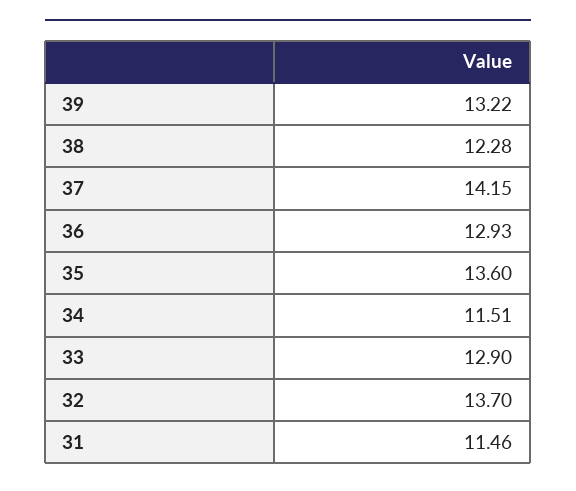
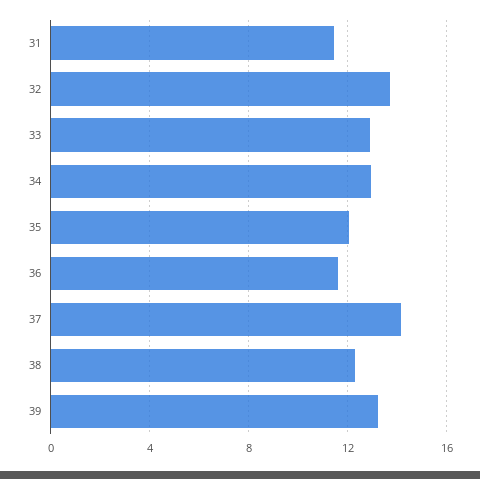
36: 12.93 -> 11.5
35: 13.6 -> 12
34: 11.51 -> 13

